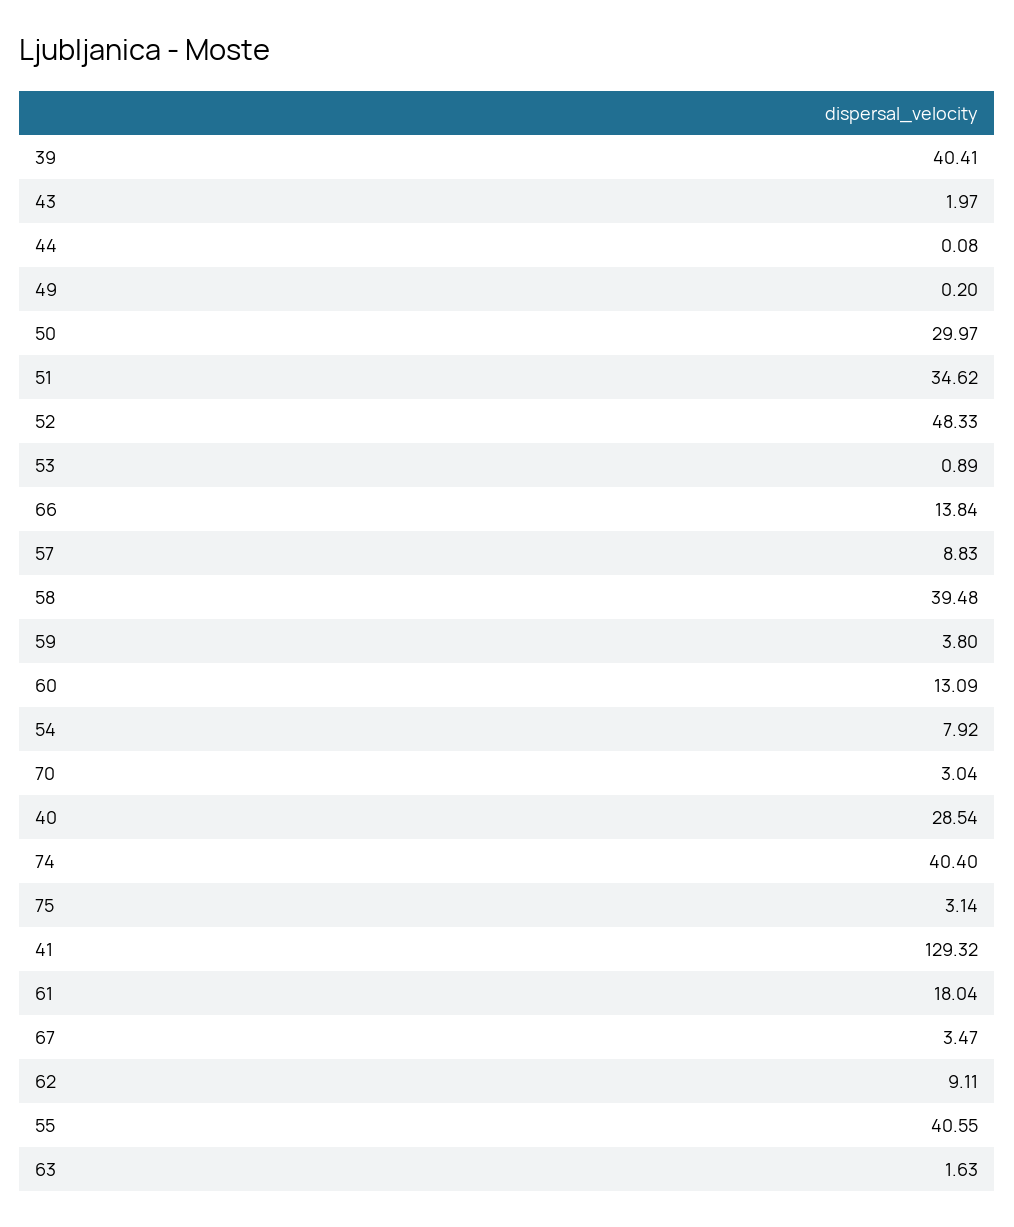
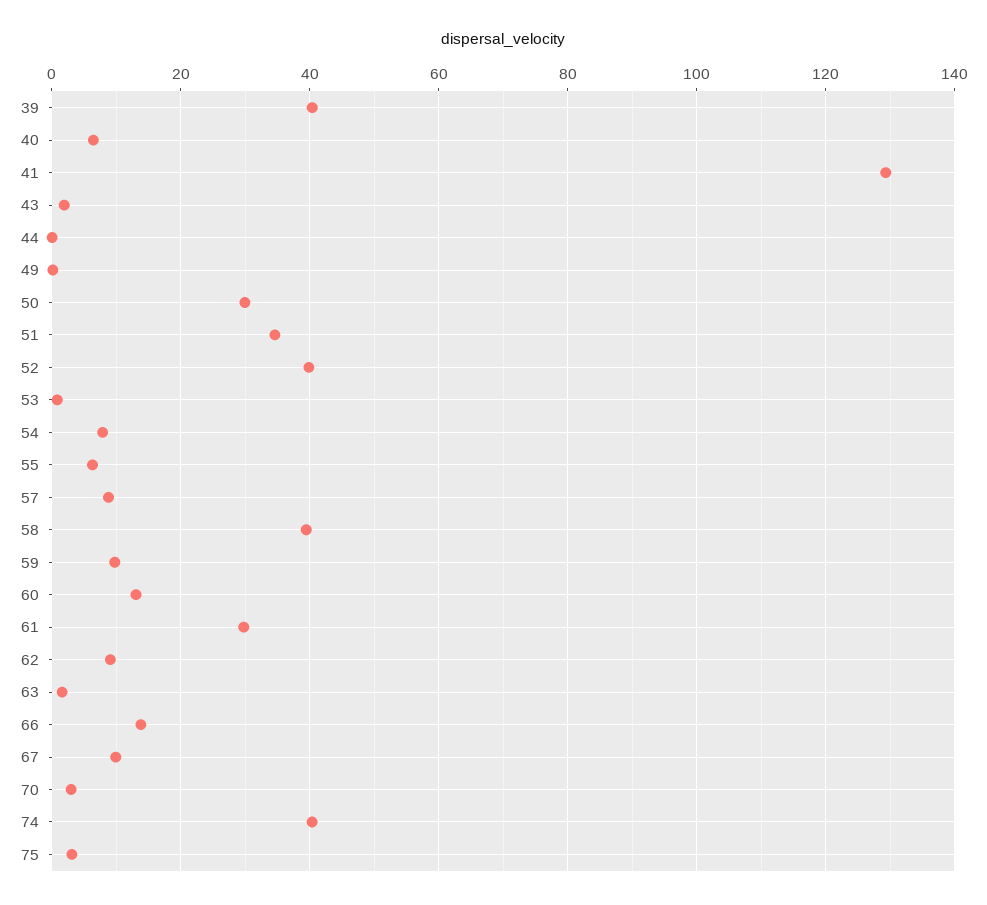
52: 48.33 -> 40
59: 3.8 -> 10
40: 28.54 -> 6
61: 18.04 -> 30
67: 3.47 -> 10
55: 40.55 -> 6

